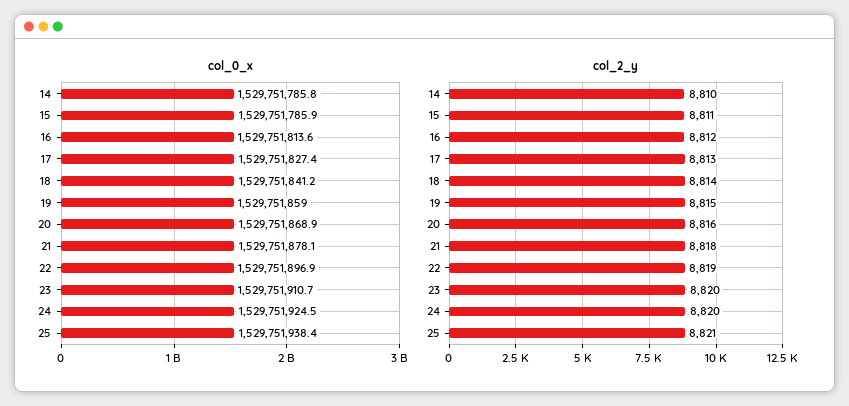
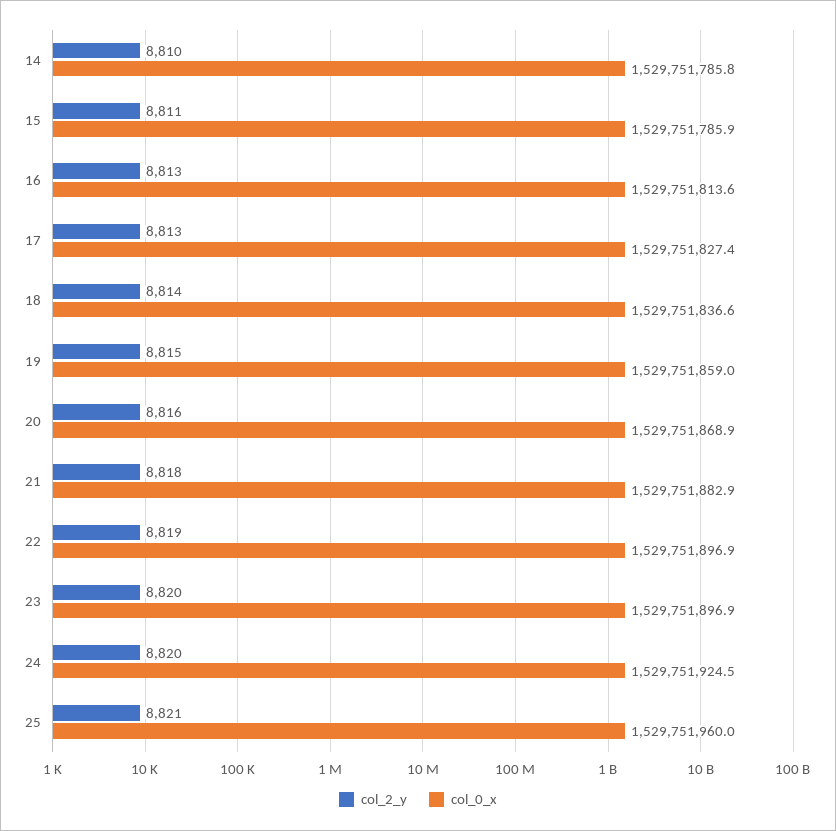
col_0_x, 18: 1529751841.2 -> 1529751836.6
col_0_x, 21: 1529751878.1 -> 1529751882.9
col_0_x, 23: 1529751910.7 -> 1529751896.9
col_0_x, 25: 1529751938.4 -> 1529751960
col_2_y, 16: 8812 -> 8813

